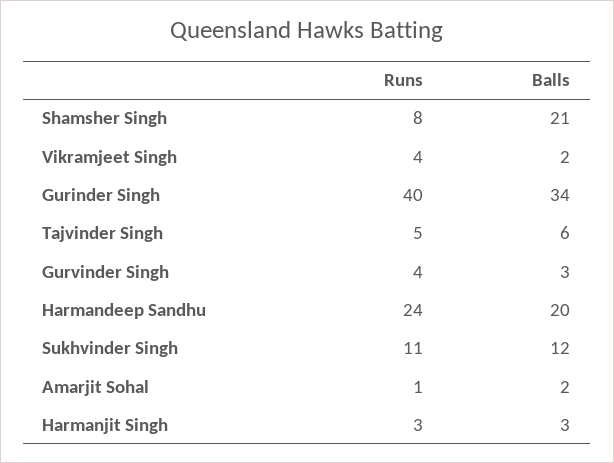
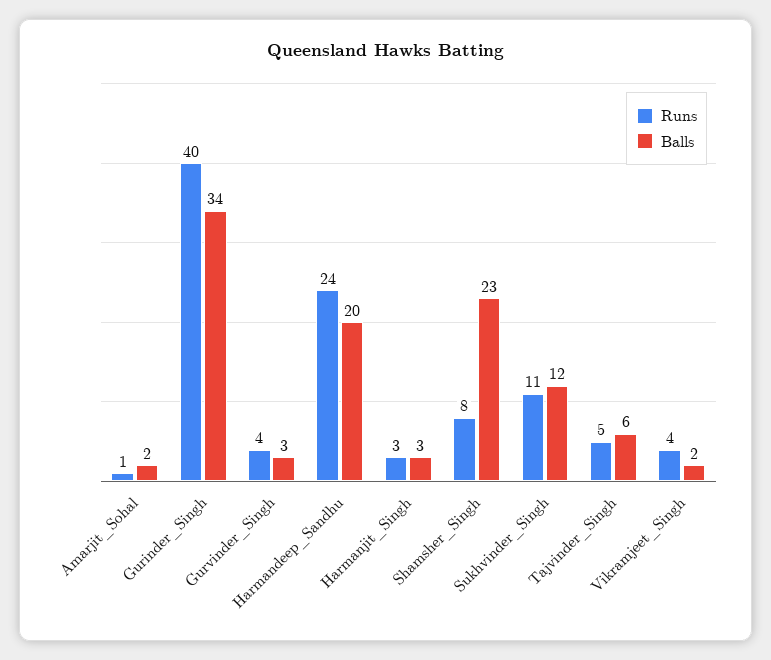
Balls, Shamsher Singh: 21 -> 23

